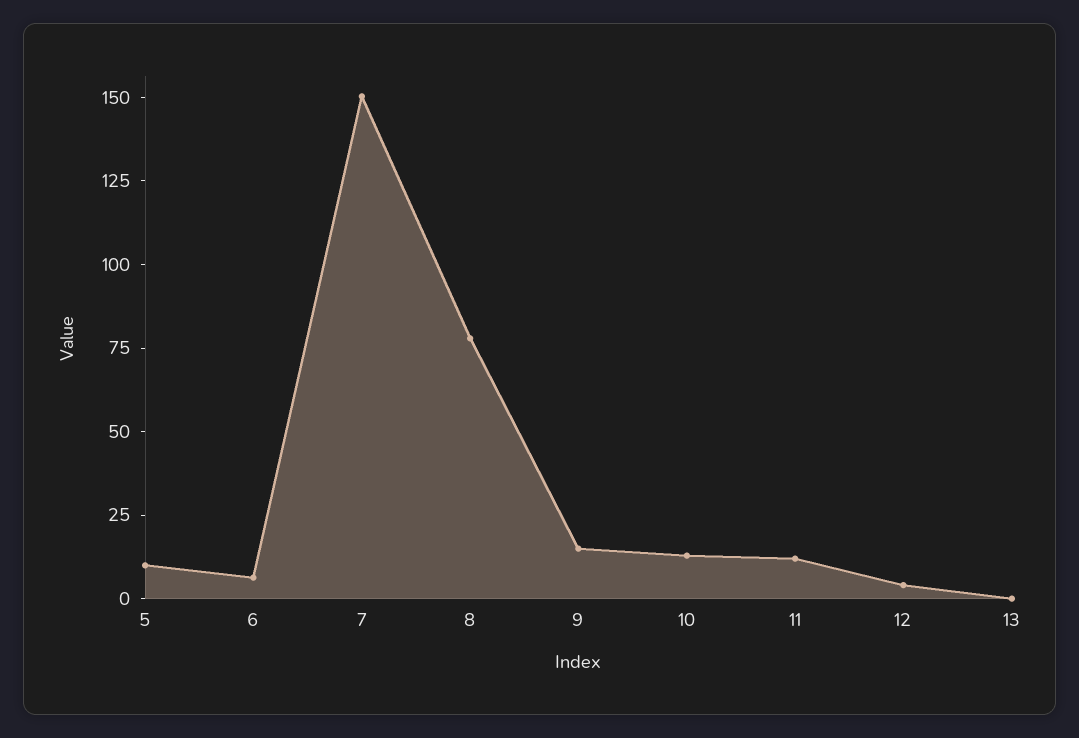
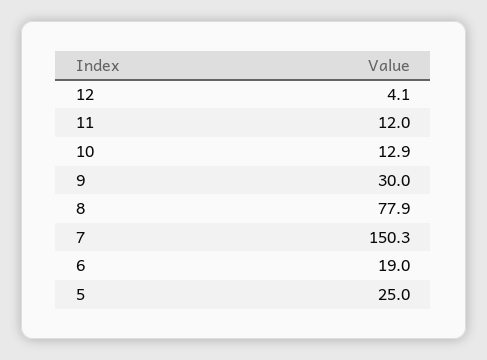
5: 10 -> 25
6: 5 -> 19
9: 15 -> 30
13: 0 -> none

